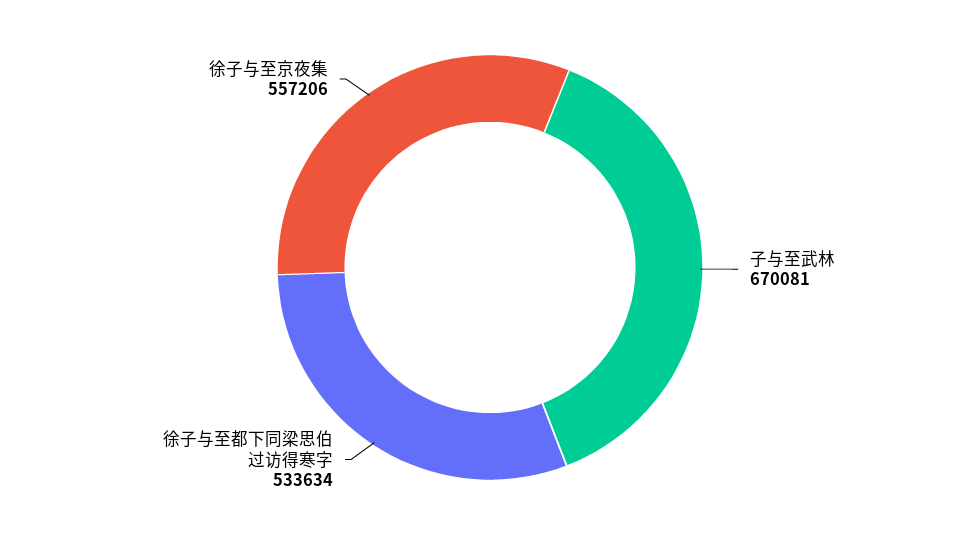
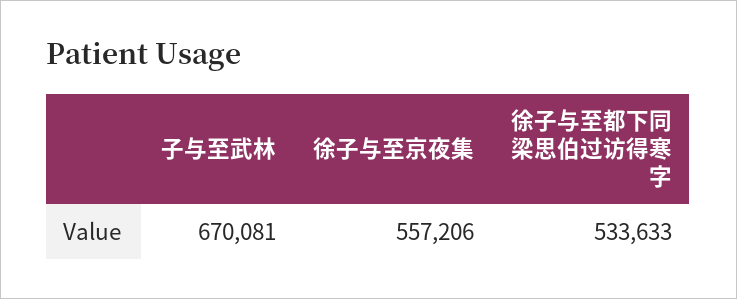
徐子与至都下同梁思伯过访得寒字: 533634 -> 533633

